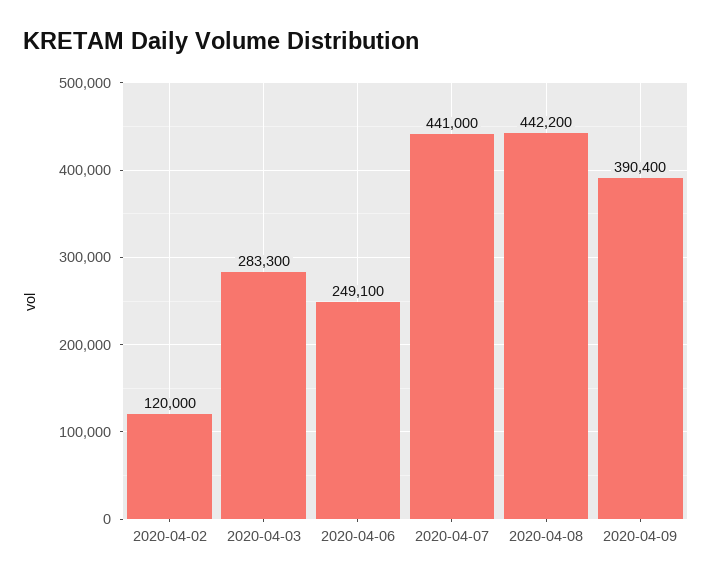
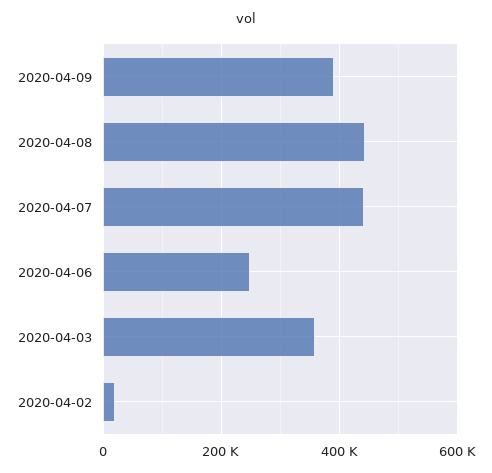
2020-04-02: 120000 -> 20000
2020-04-03: 283300 -> 360000

